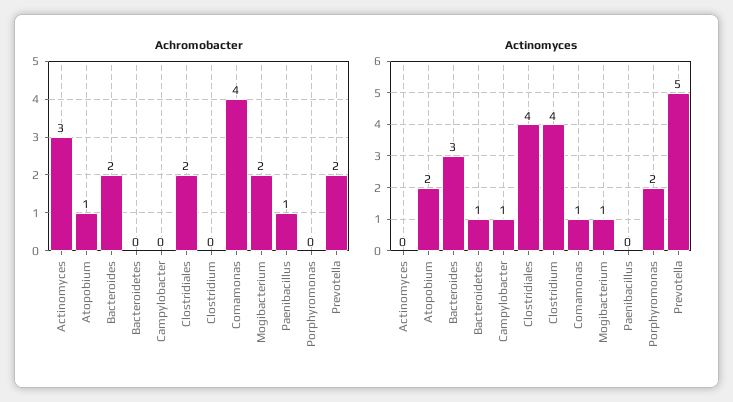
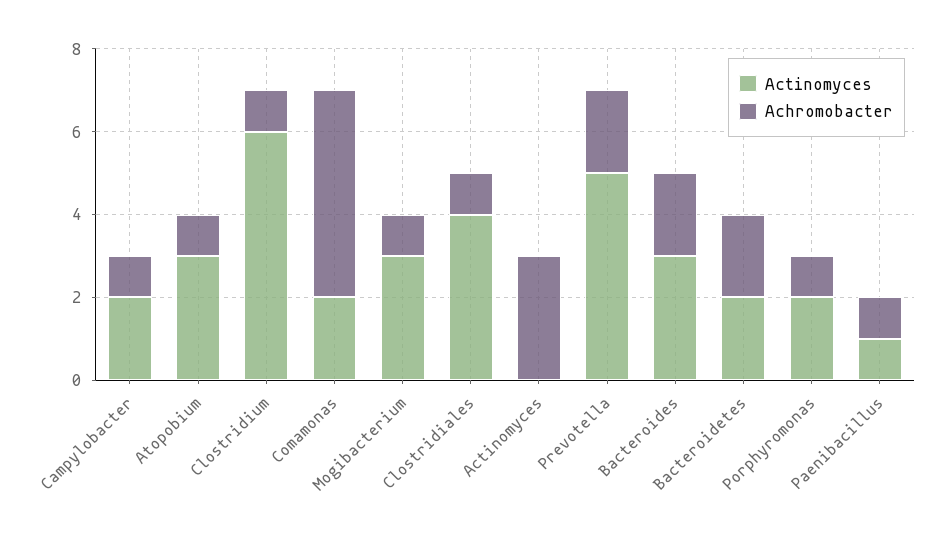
Achromobacter, Bacteroidetes: 0 -> 2
Achromobacter, Campylobacter: 0 -> 1
Achromobacter, Clostridiales: 2 -> 1
Achromobacter, Clostridium: 0 -> 1
Achromobacter, Comamonas: 4 -> 5
Achromobacter, Mogibacterium: 2 -> 1
Achromobacter, Porphyromonas: 0 -> 1
Actinomyces, Atopobium: 2 -> 3
Actinomyces, Bacteroidetes: 1 -> 2
Actinomyces, Campylobacter: 1 -> 2
Actinomyces, Clostridium: 4 -> 6
Actinomyces, Comamonas: 1 -> 2
Actinomyces, Mogibacterium: 1 -> 3
Actinomyces, Paenibacillus: 0 -> 1

